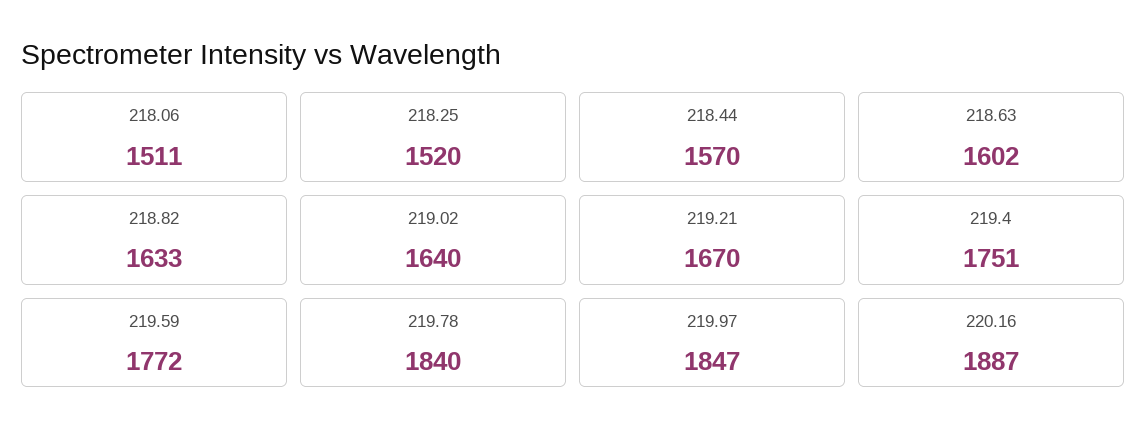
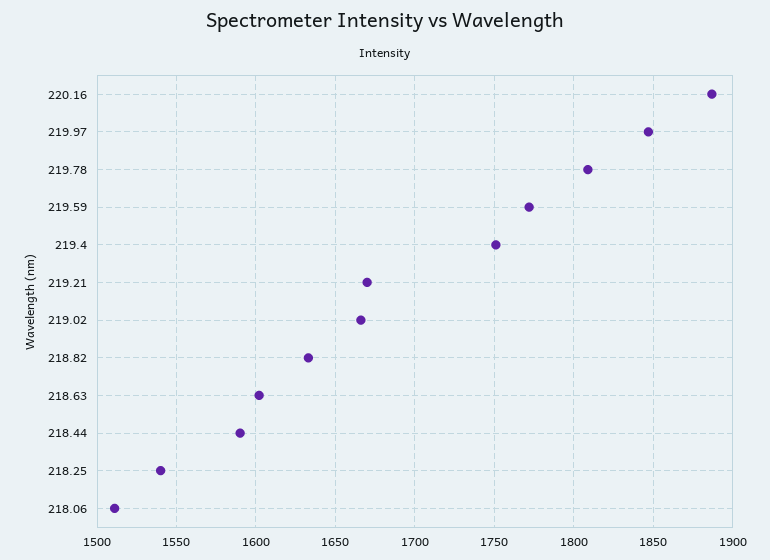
218.25: 1520 -> 1540
218.44: 1570 -> 1590
219.02: 1640 -> 1665
219.78: 1840 -> 1810

